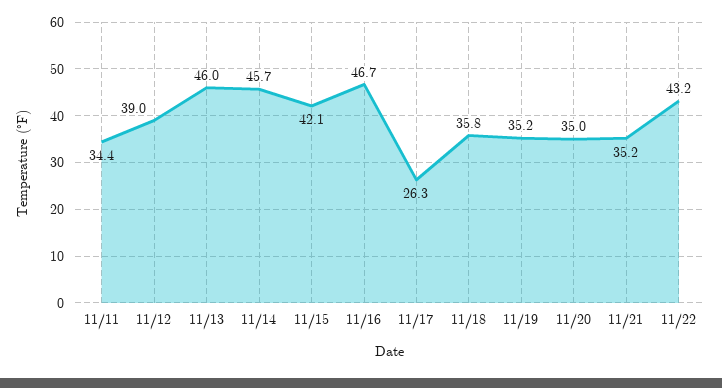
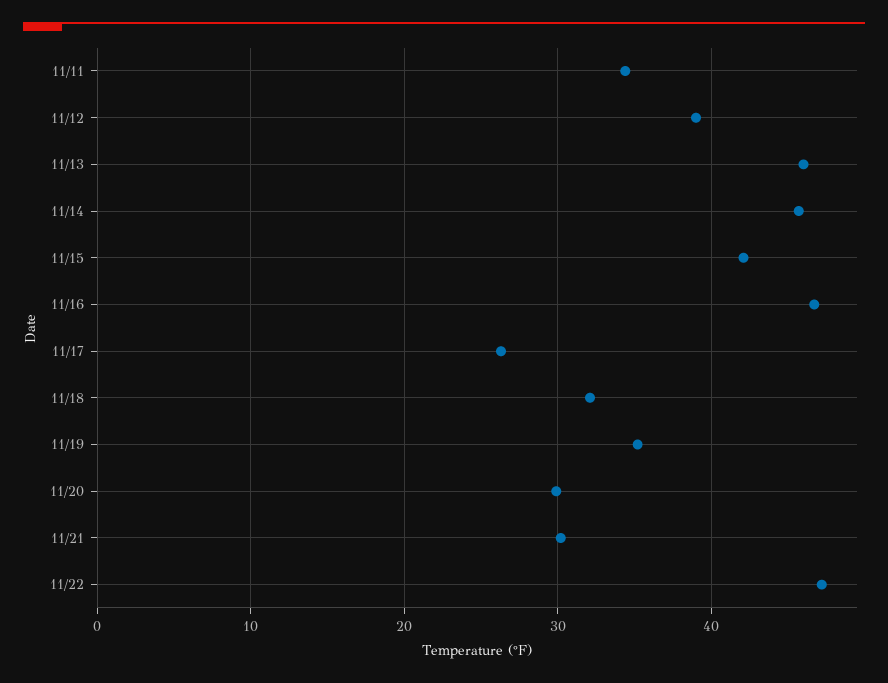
11/18: 35.8 -> 32
11/20: 35 -> 30
11/21: 35.2 -> 30
11/22: 43.2 -> 47

